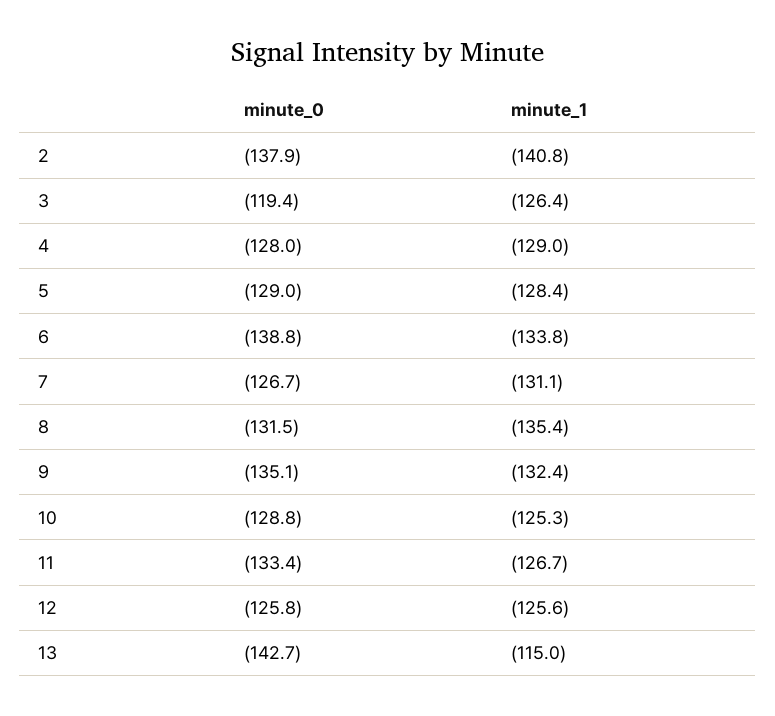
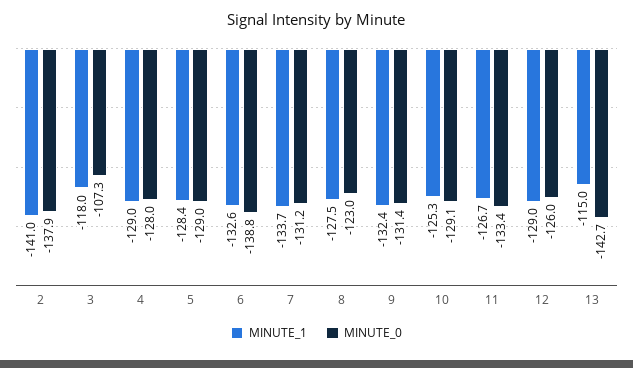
minute_1, 2: -140.8 -> -141
minute_0, 3: -119.4 -> -107.3
minute_1, 3: -126.4 -> -118
minute_1, 6: -133.8 -> -132.6
minute_0, 7: -126.7 -> -131.2
minute_1, 7: -131.1 -> -133.7
minute_0, 8: -131.5 -> -123
minute_1, 8: -135.4 -> -127.5
minute_0, 9: -135.1 -> -131.4
minute_0, 10: -128.8 -> -129.1
minute_0, 12: -125.8 -> -126
minute_1, 12: -125.6 -> -129

